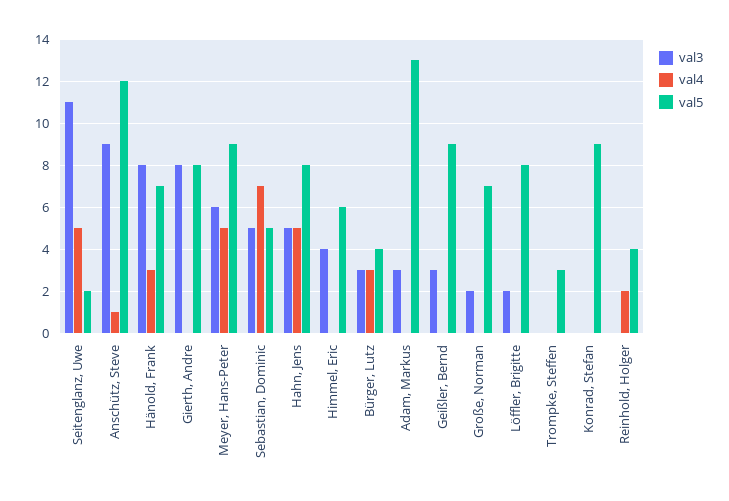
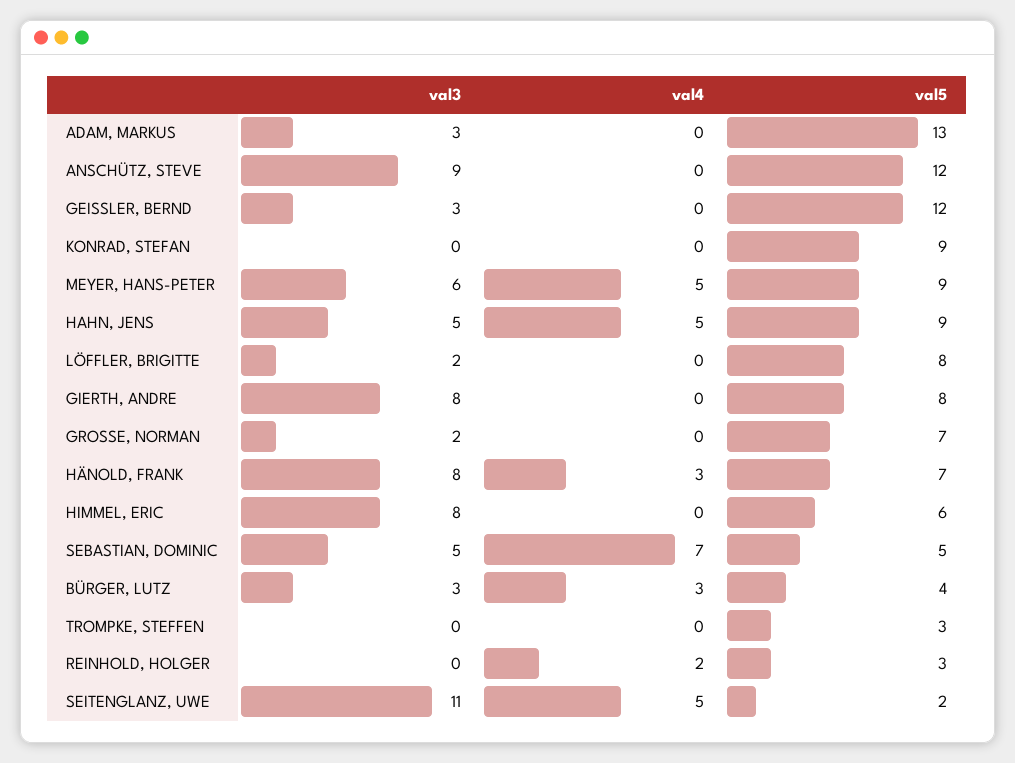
val4, Anschütz, Steve: 1 -> 0
val5, Hahn, Jens: 8 -> 9
val3, Himmel, Eric: 4 -> 8
val5, Geißler, Bernd: 9 -> 12
val5, Reinhold, Holger: 4 -> 3

